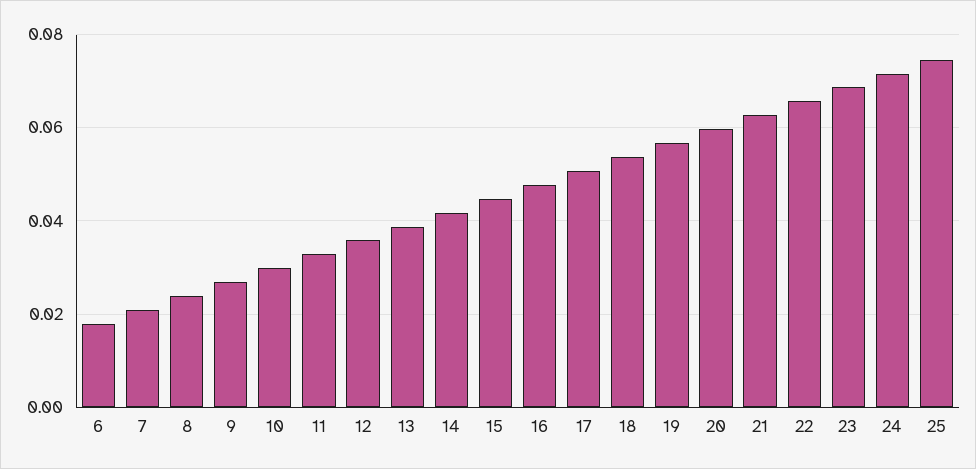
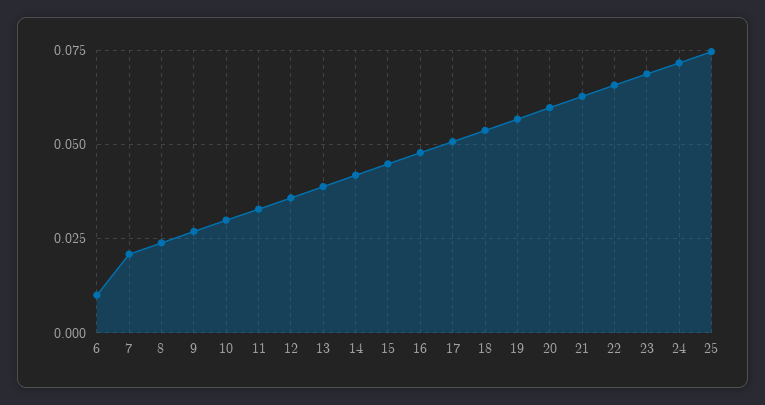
6: 0.018 -> 0.01

